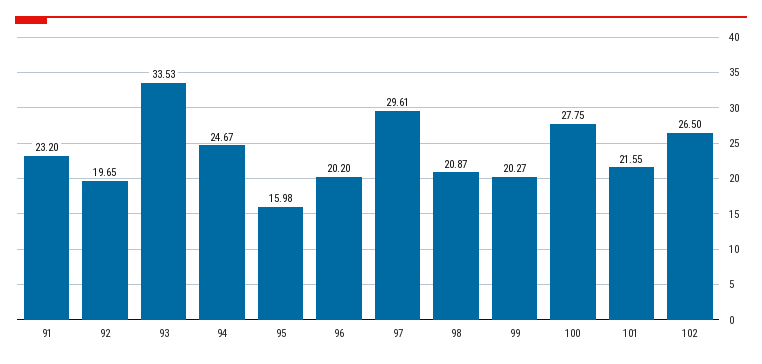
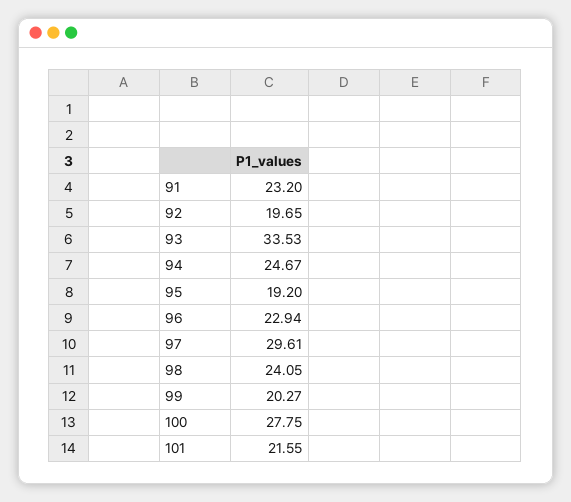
95: 15.98 -> 19.2
96: 20.2 -> 22.94
98: 20.87 -> 24.05
102: 26.5 -> none

